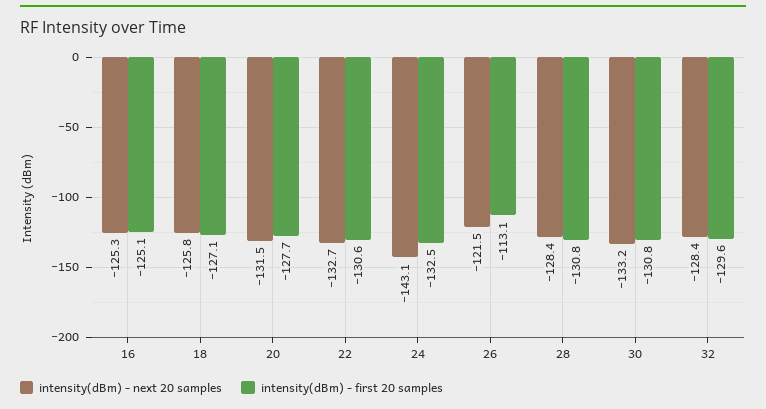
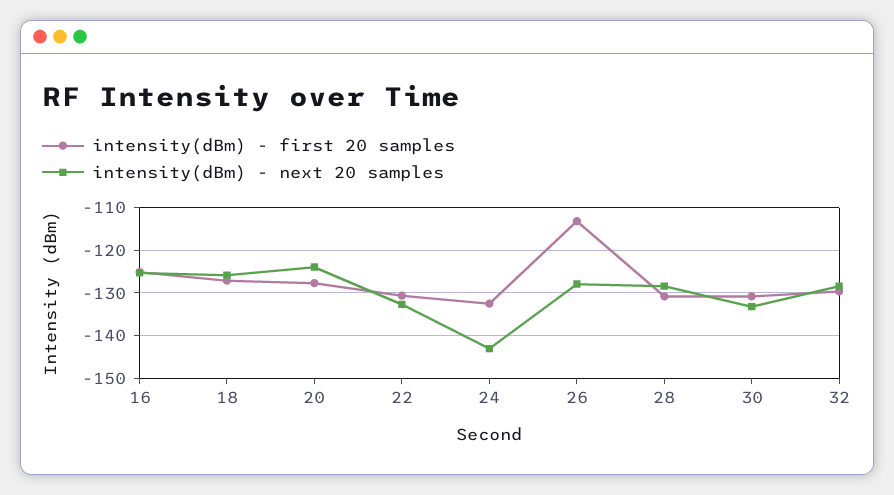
intensity(dBm) - next 20 samples, 20: -131.5 -> -124
intensity(dBm) - next 20 samples, 26: -121.5 -> -128

